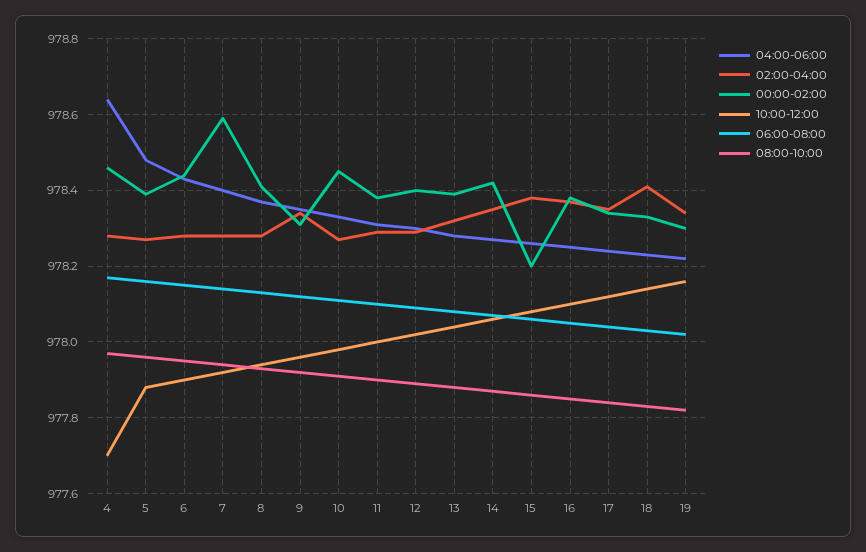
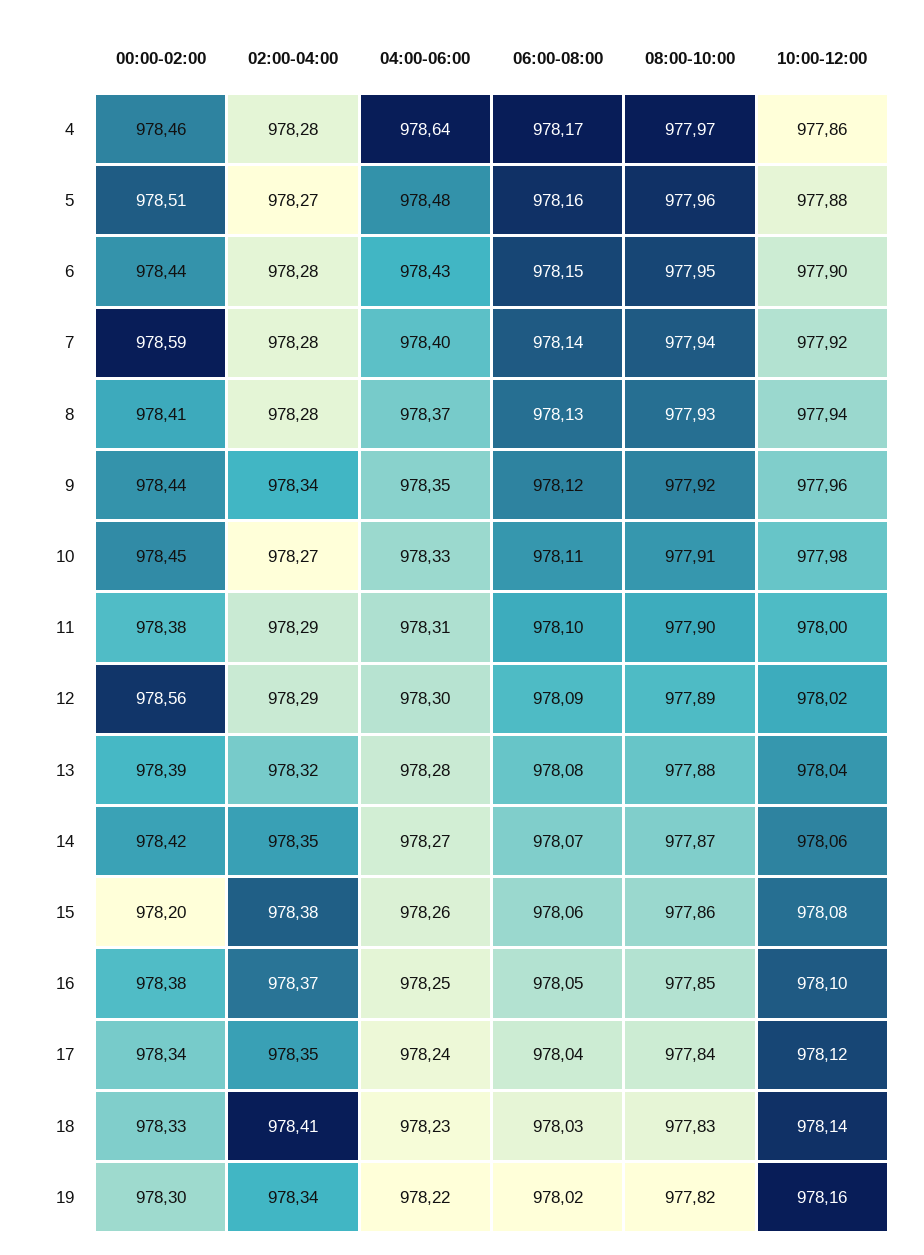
10:00-12:00, 4: 977.7 -> 977.86
00:00-02:00, 5: 978.4 -> 978.51
00:00-02:00, 9: 978.3 -> 978.44
00:00-02:00, 12: 978.4 -> 978.56

